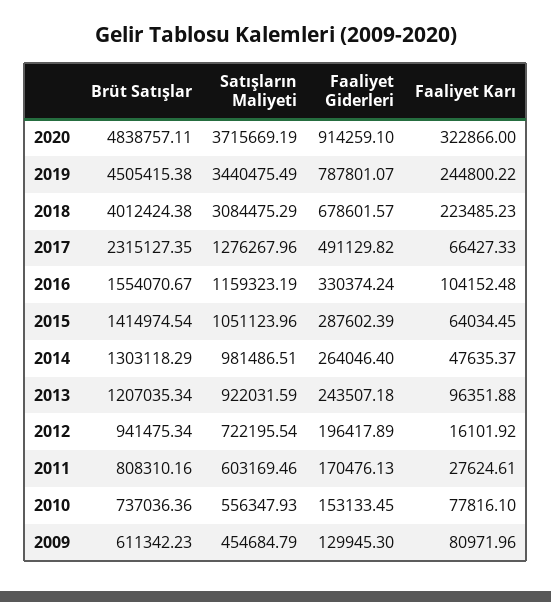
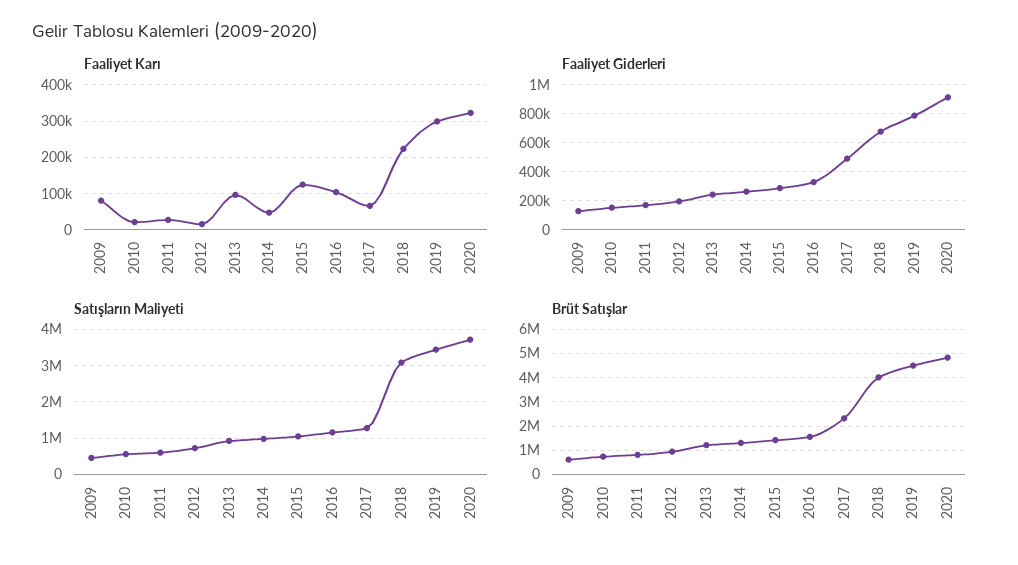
Faaliyet Karı, 2019: 244800.22 -> 300000
Faaliyet Karı, 2015: 64034.45 -> 120000
Faaliyet Karı, 2010: 77816.1 -> 20000

